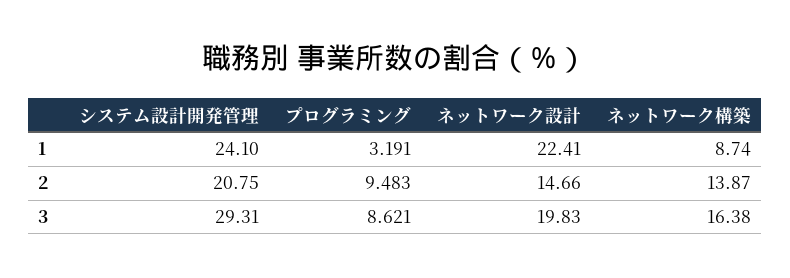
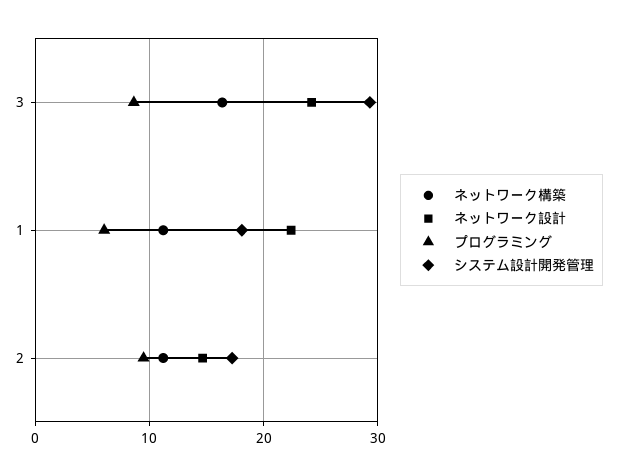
システム設計開発管理, 1: 24.1 -> 18
プログラミング, 1: 3.191 -> 6
ネットワーク構築, 1: 8.74 -> 11
システム設計開発管理, 2: 20.75 -> 17
ネットワーク構築, 2: 13.87 -> 11
ネットワーク設計, 3: 19.83 -> 24

